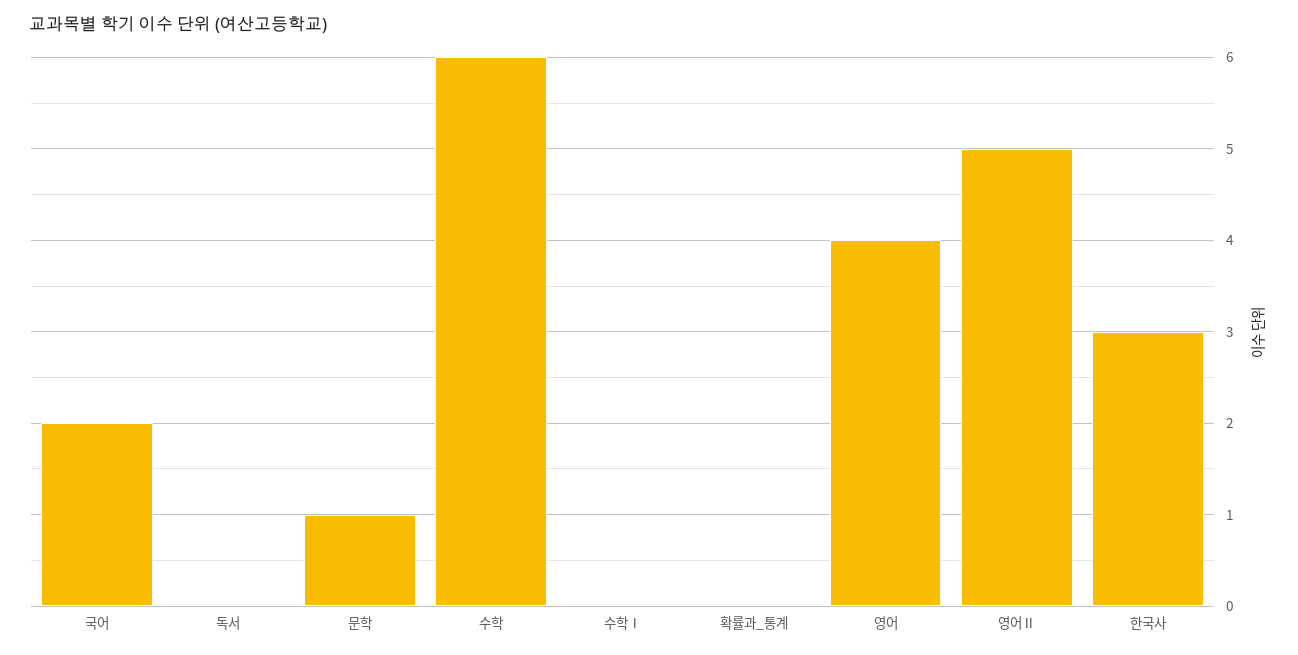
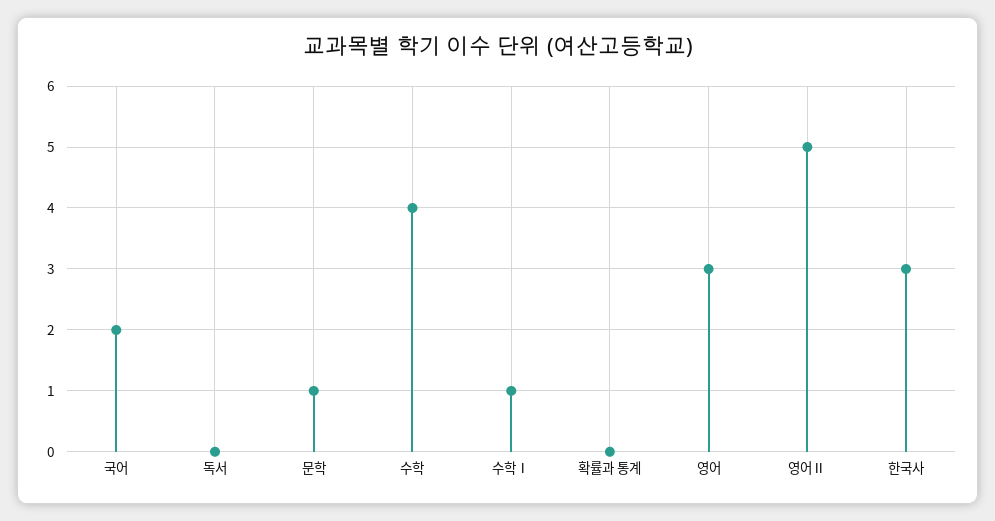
수학: 6 -> 4
수학Ⅰ: 0 -> 1
영어: 4 -> 3

